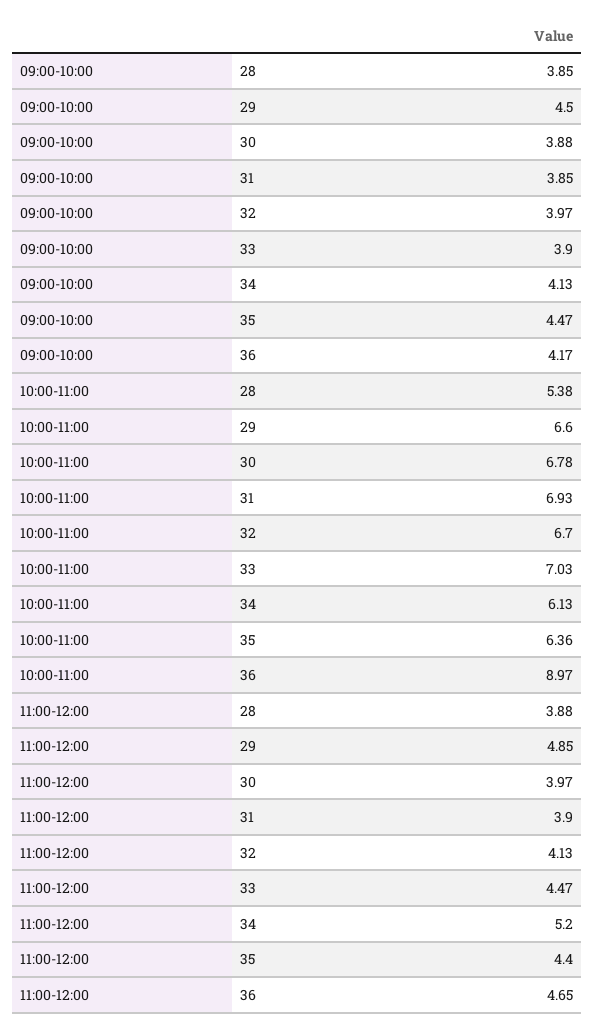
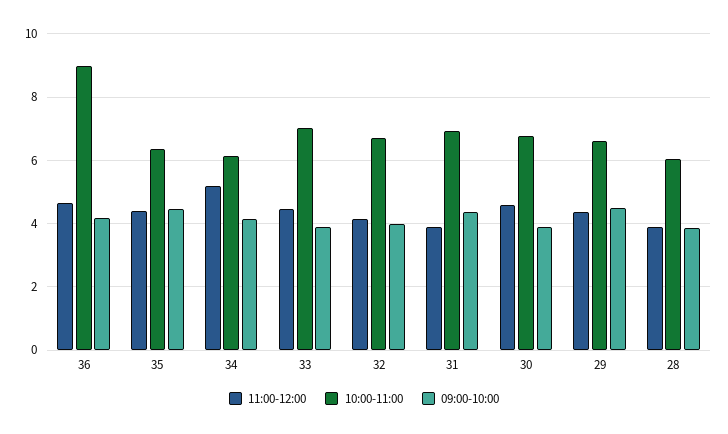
09:00-10:00, 31: 3.85 -> 4.4
10:00-11:00, 28: 5.38 -> 6
11:00-12:00, 29: 4.85 -> 4.4
11:00-12:00, 30: 3.97 -> 4.6

